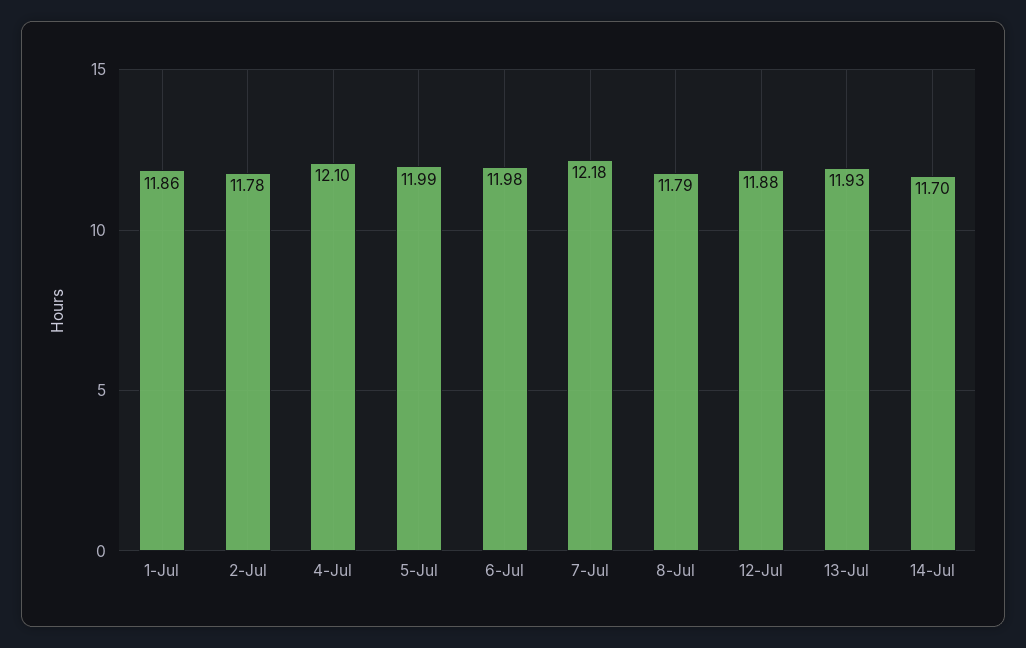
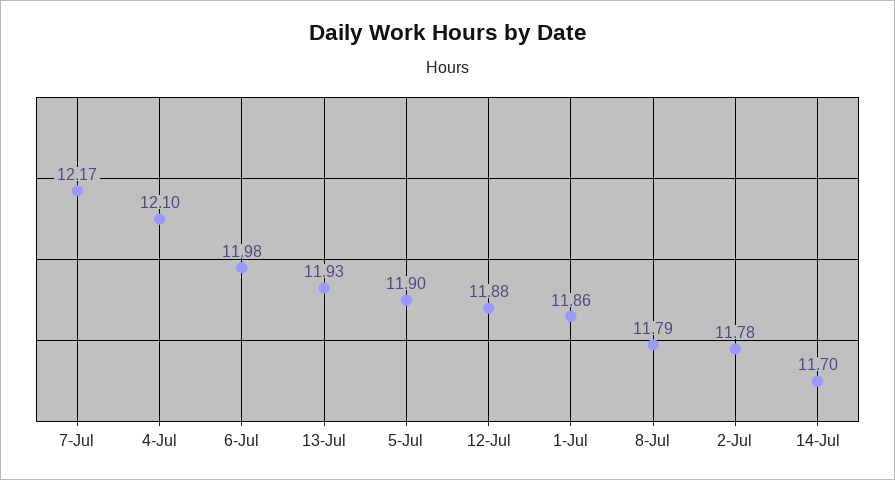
5-Jul: 11.99 -> 11.9
7-Jul: 12.18 -> 12.17

